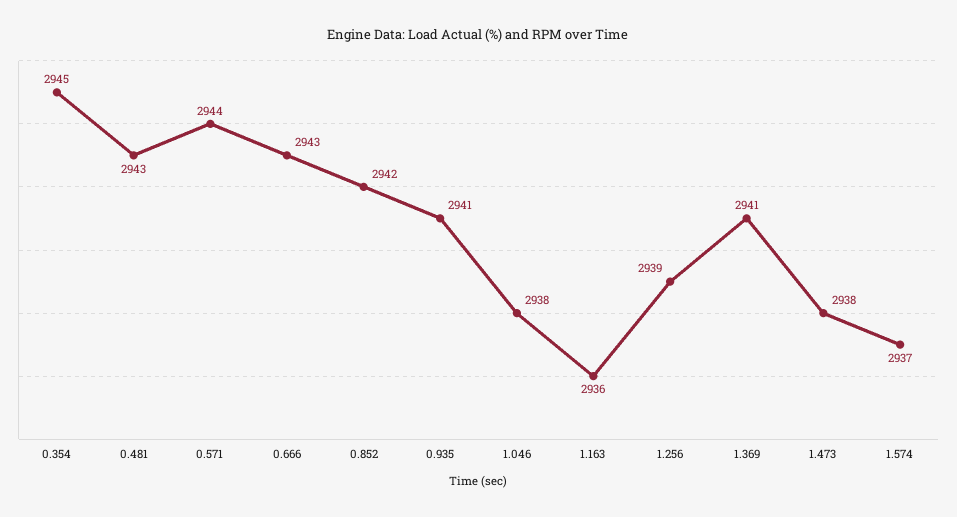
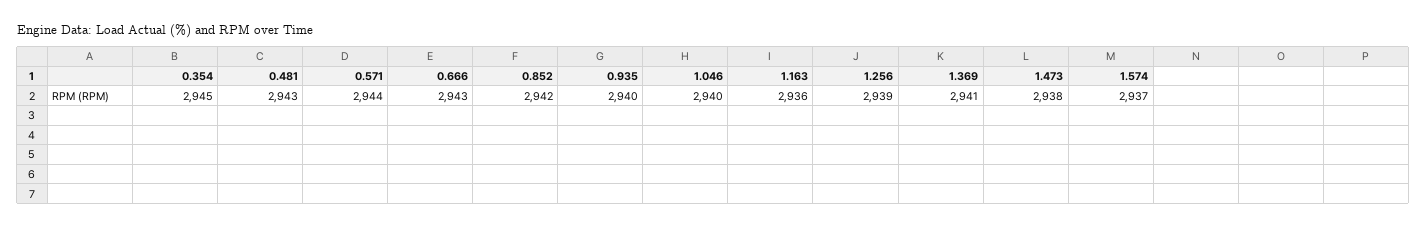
0.935: 2941 -> 2940
1.046: 2938 -> 2940

